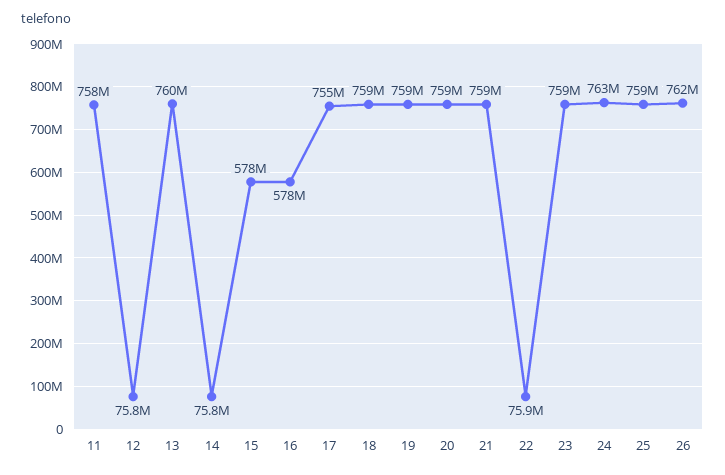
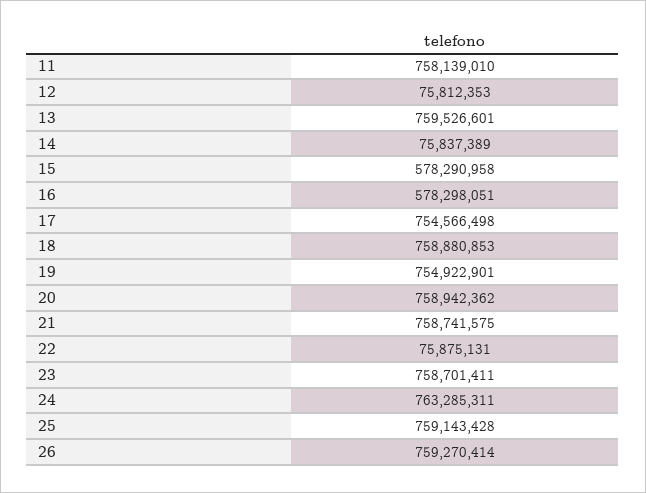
19: 759000000 -> 754922901
26: 762000000 -> 759270414

